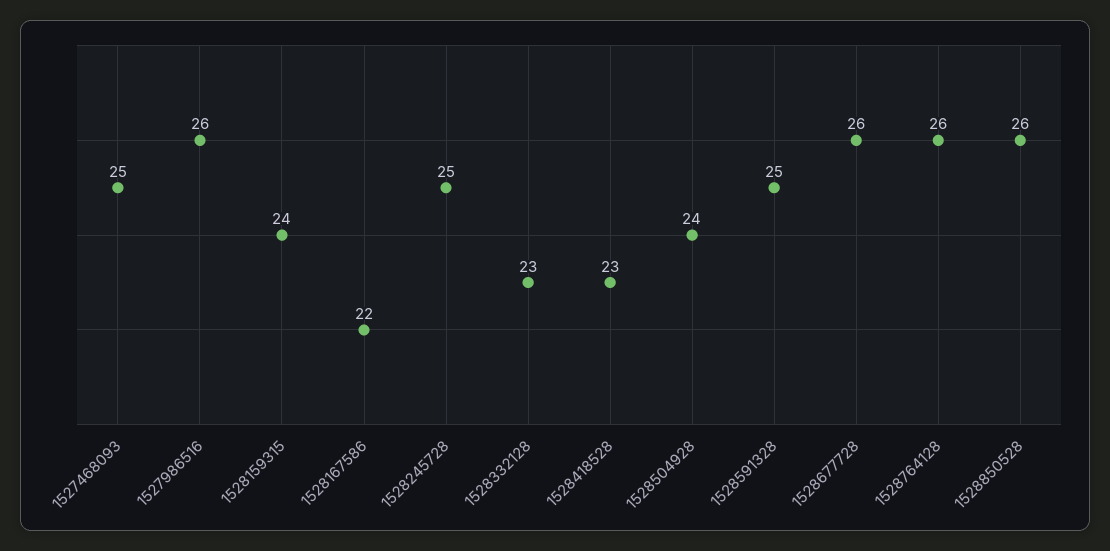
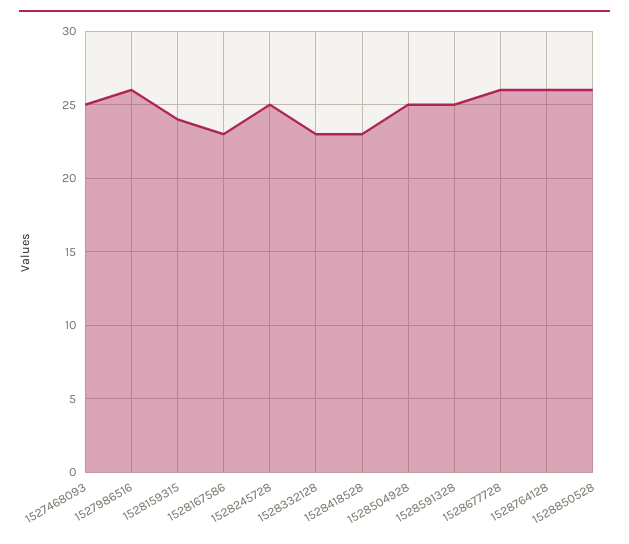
1528167586: 22 -> 23
1528504928: 24 -> 25

